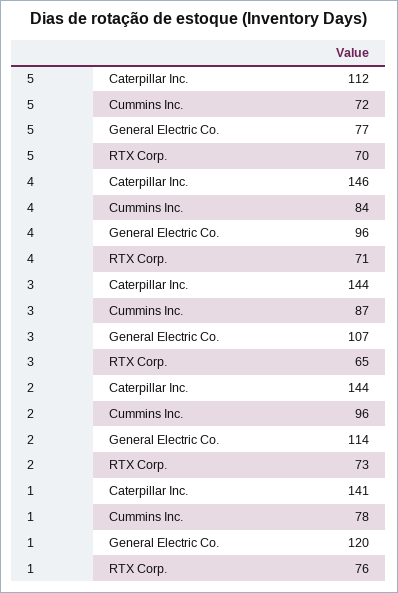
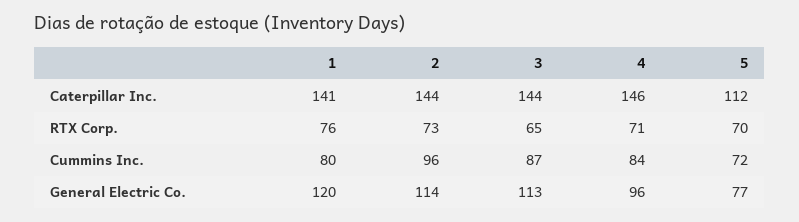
3, General Electric Co.: 107 -> 113
1, Cummins Inc.: 78 -> 80

